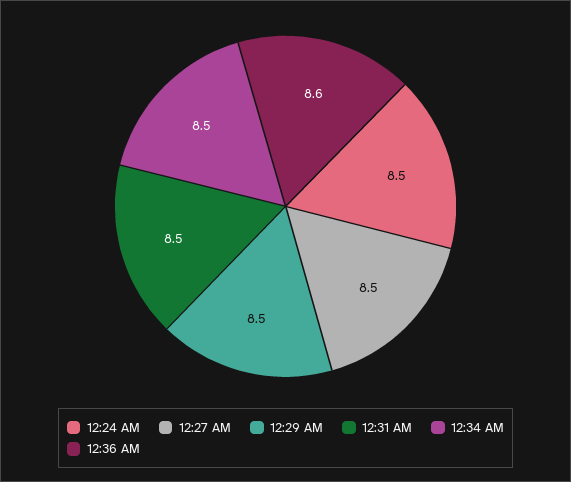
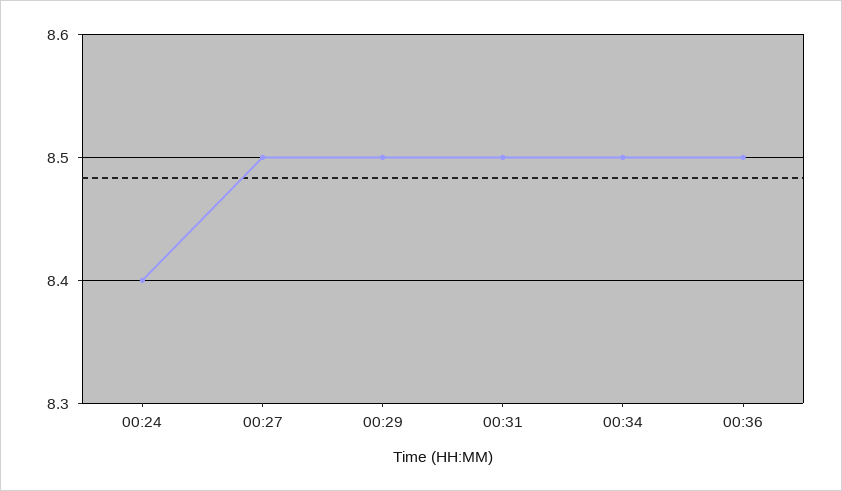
12:24 AM: 8.5 -> 8.4
12:36 AM: 8.6 -> 8.5

